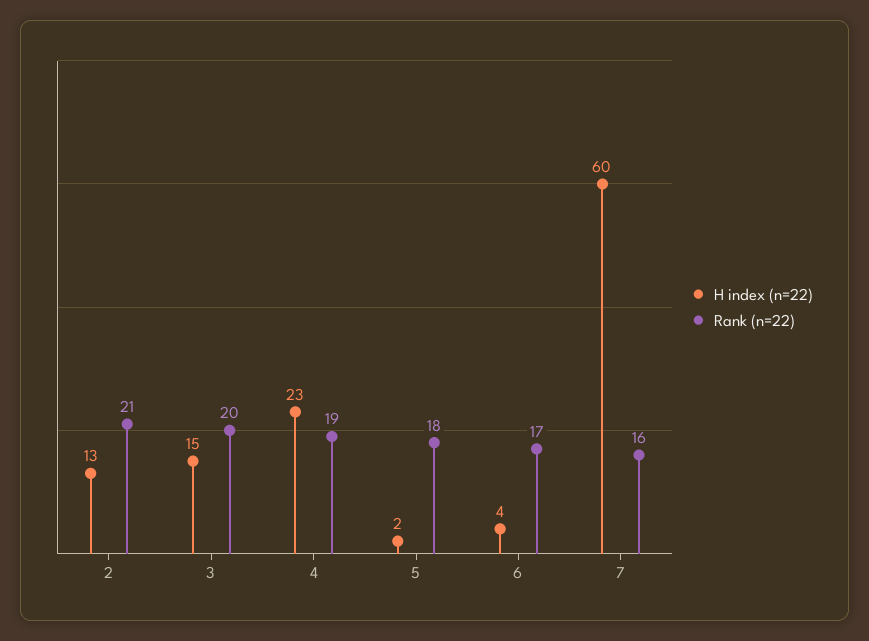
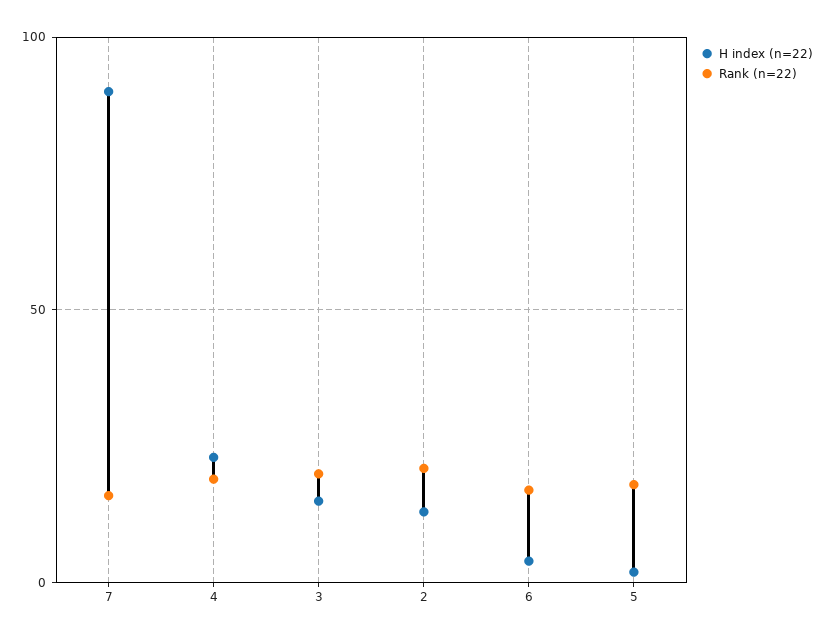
H index (n=22), 7: 60 -> 90

